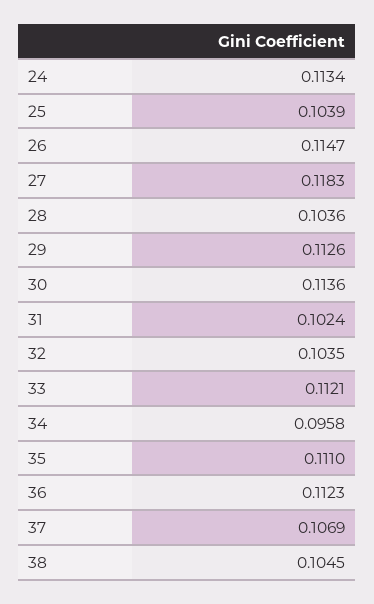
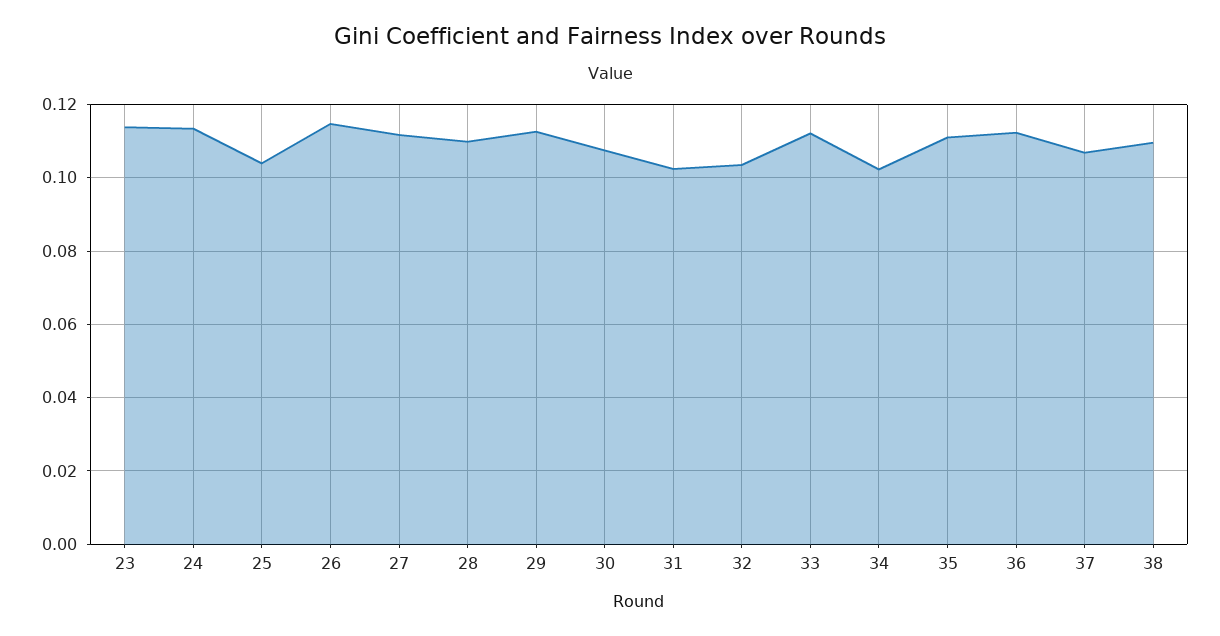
27: 0.1183 -> 0.112
28: 0.1036 -> 0.11
30: 0.1136 -> 0.108
34: 0.0958 -> 0.102
38: 0.1045 -> 0.11
23: none -> 0.114

